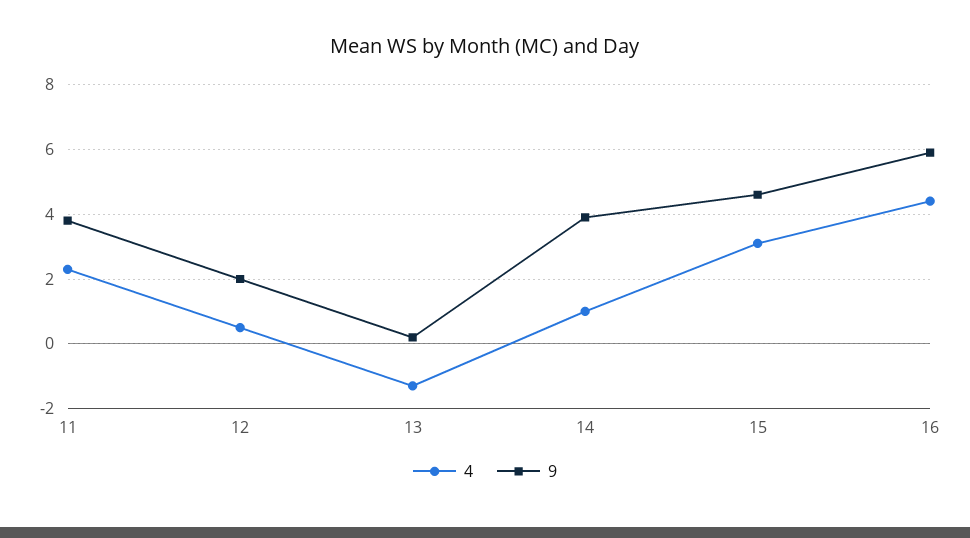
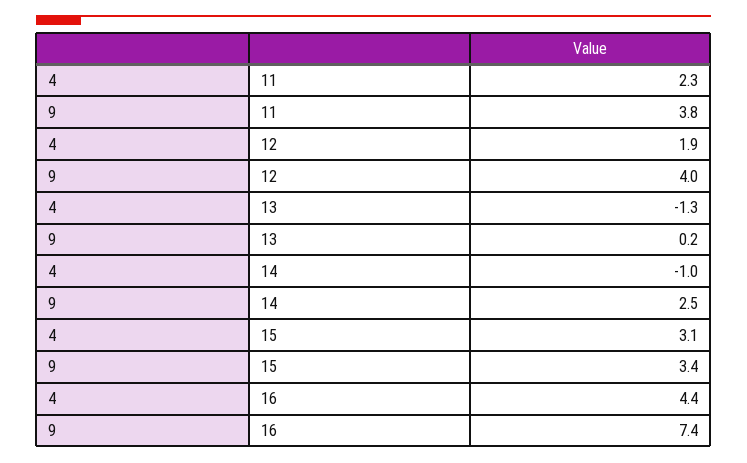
4, 12: 0.5 -> 1.9
9, 12: 2 -> 4
4, 14: 1 -> -1
9, 14: 4 -> 2.5
9, 15: 4.5 -> 3.4
9, 16: 6 -> 7.4

